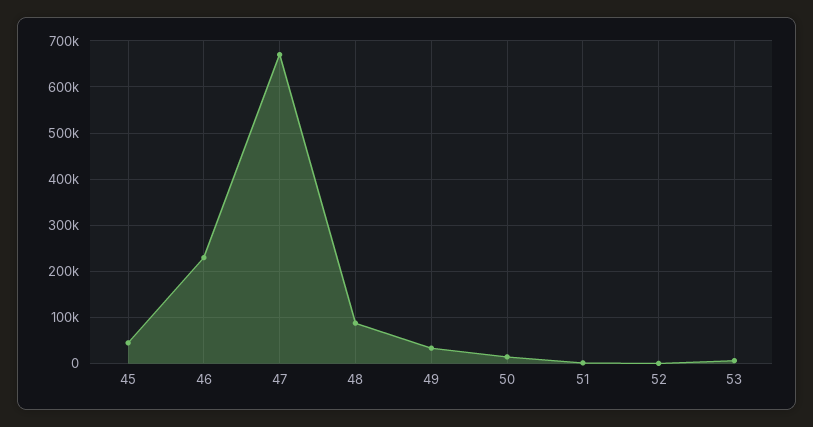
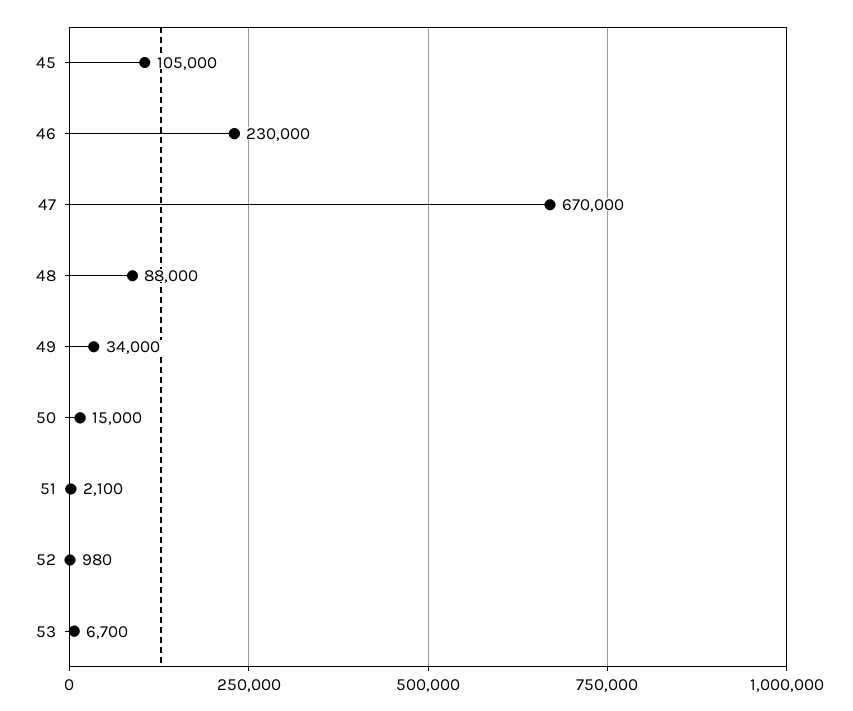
45: 40000 -> 105000

